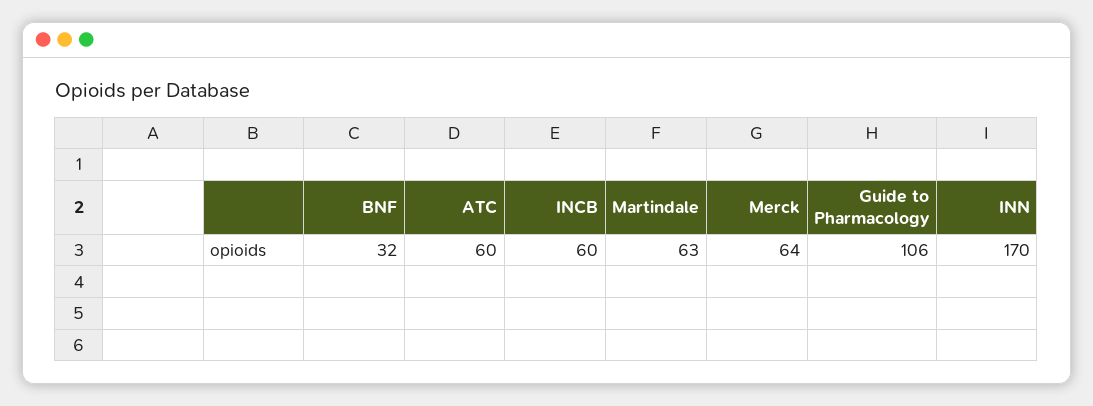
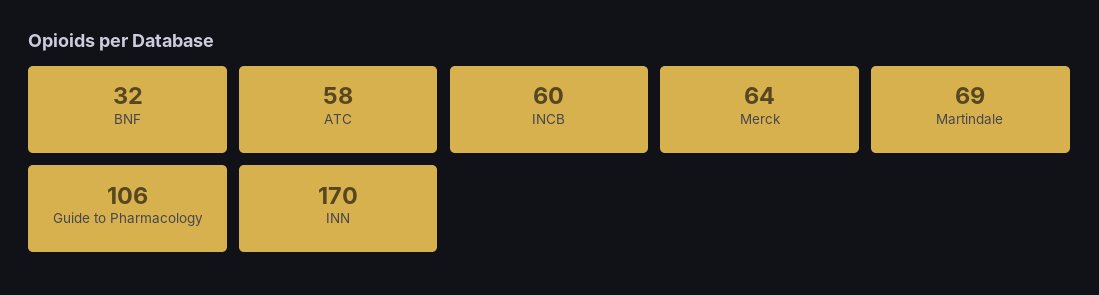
ATC: 60 -> 58
Martindale: 63 -> 69

